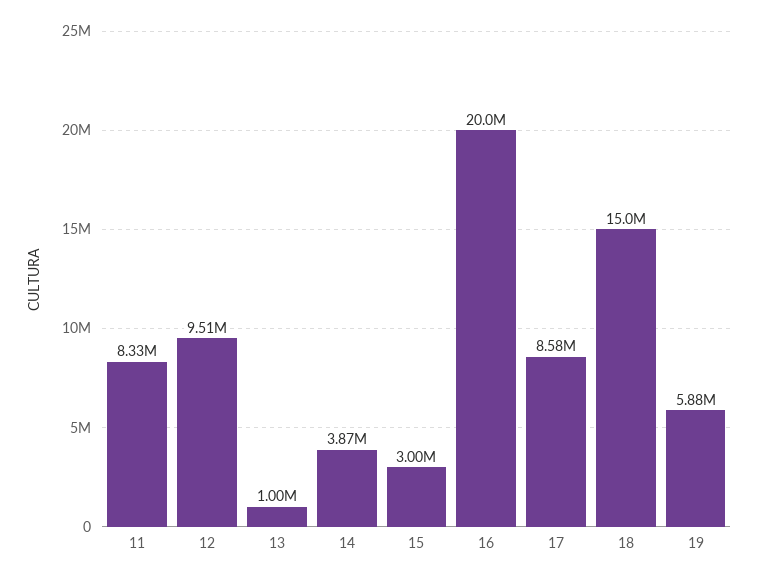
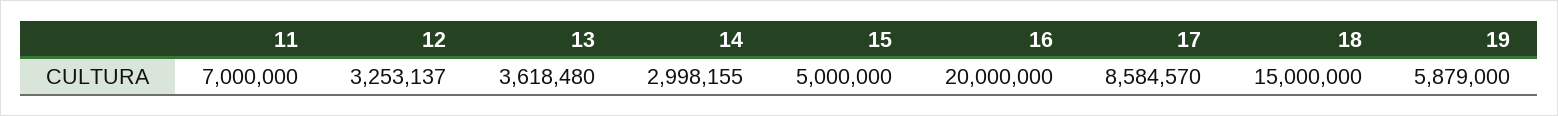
11: 8330000 -> 7000000
12: 9510000 -> 3253137
13: 1000000 -> 3618480
14: 3870000 -> 2998155
15: 3000000 -> 5000000

